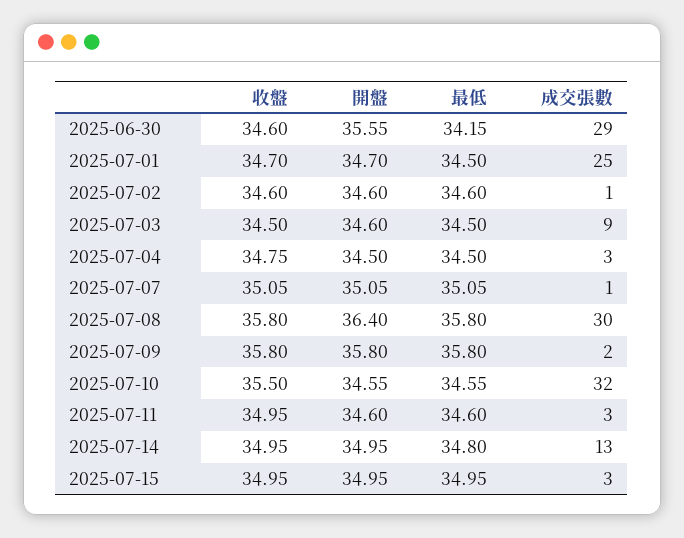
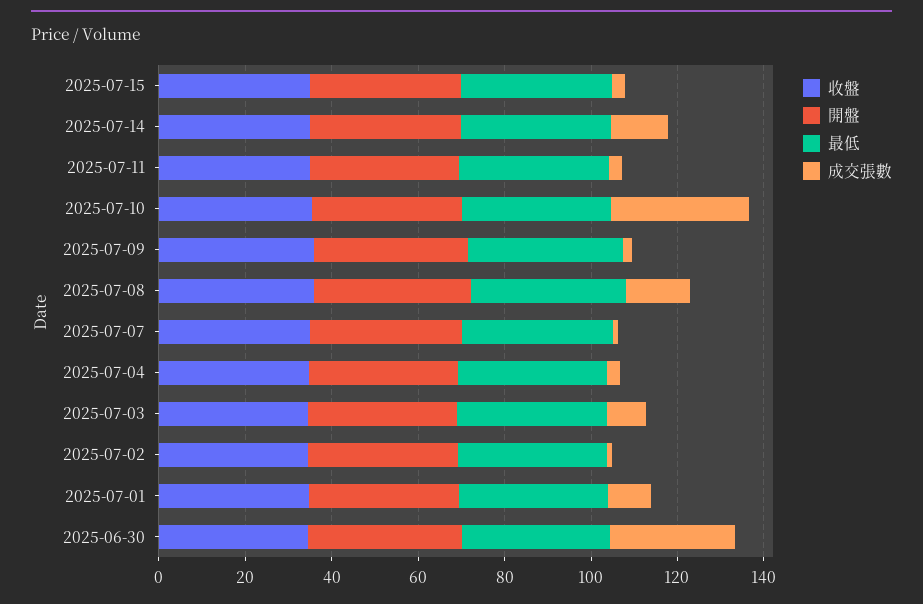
成交張數, 2025-07-01: 25 -> 10
成交張數, 2025-07-08: 30 -> 15

